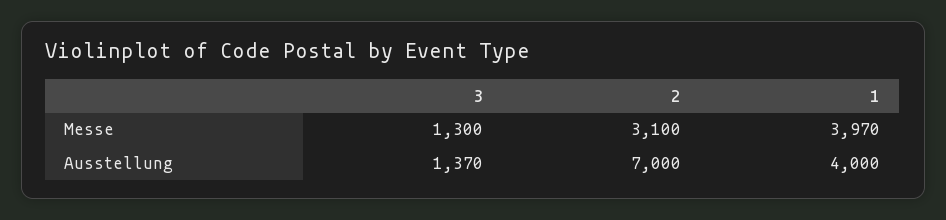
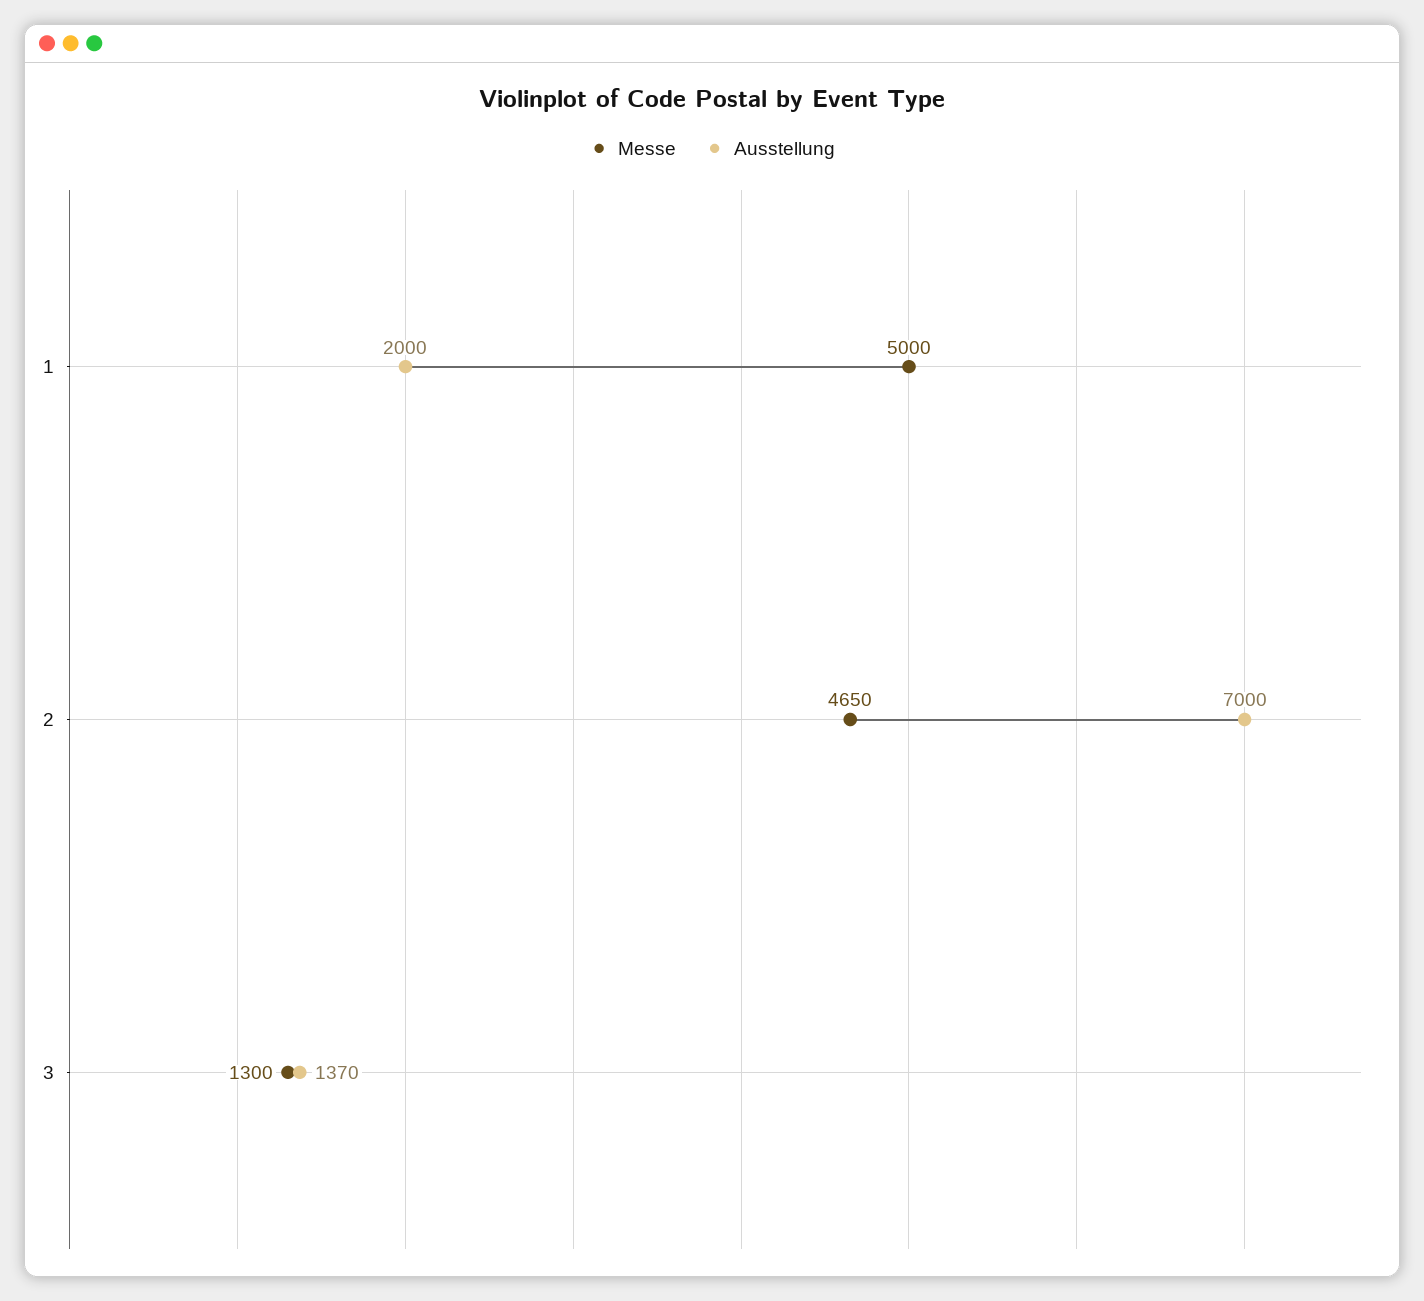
Messe, 2: 3100 -> 4650
Messe, 1: 3970 -> 5000
Ausstellung, 1: 4000 -> 2000

